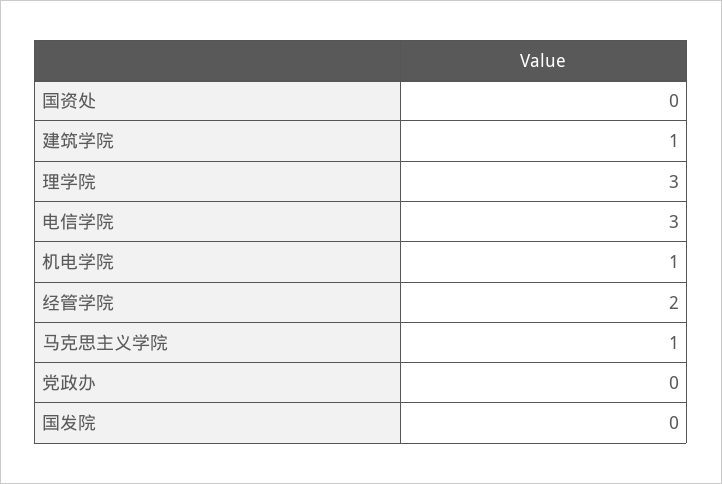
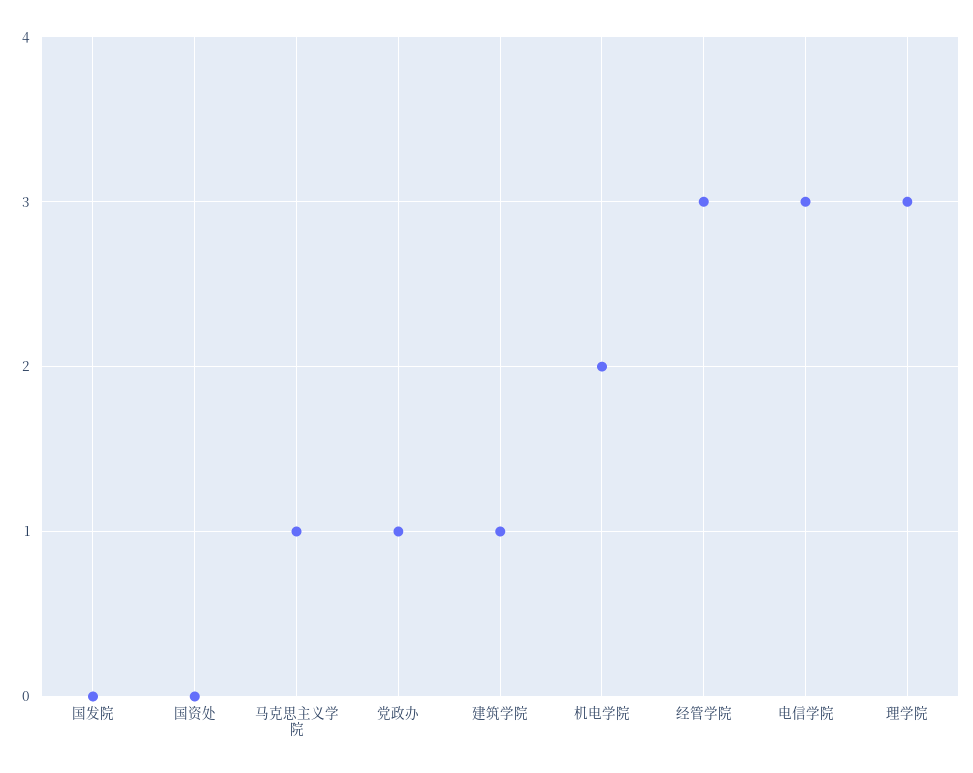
机电学院: 1 -> 2
经管学院: 2 -> 3
党政办: 0 -> 1

